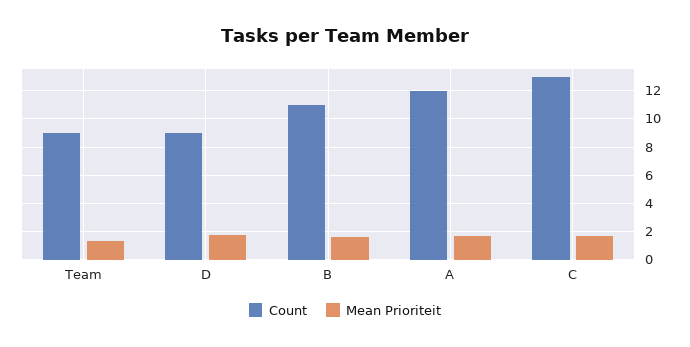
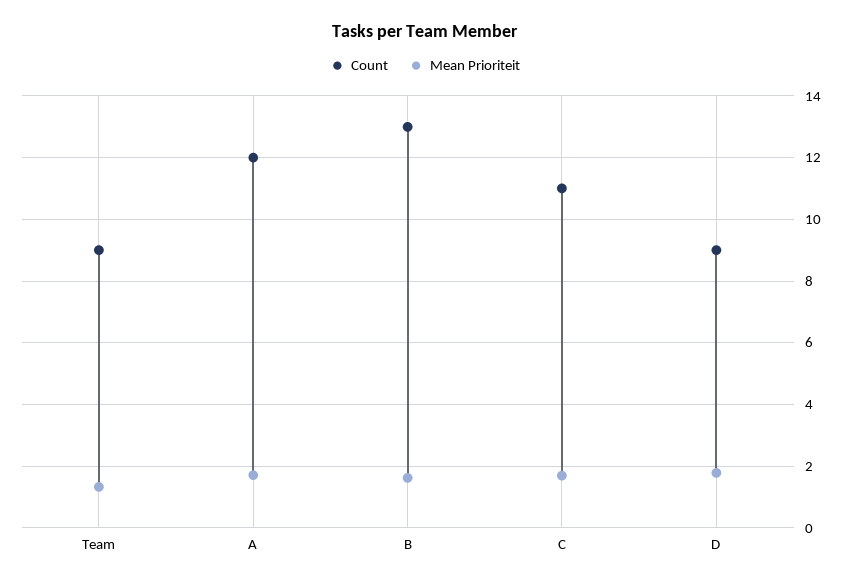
Count, B: 11 -> 13
Count, C: 13 -> 11

